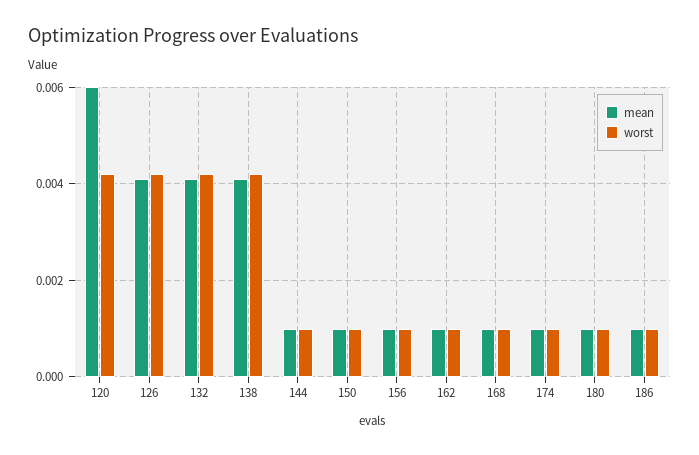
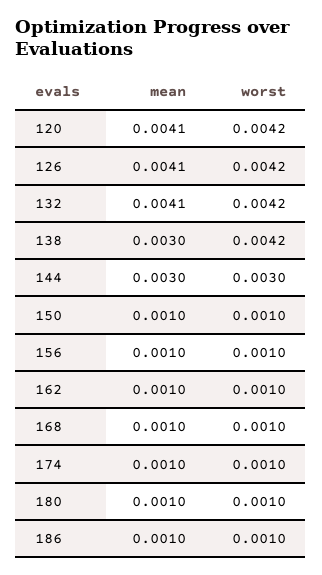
mean, 120: 0.006 -> 0.0041
mean, 138: 0.004 -> 0.003
mean, 144: 0.001 -> 0.003
worst, 144: 0.001 -> 0.003

